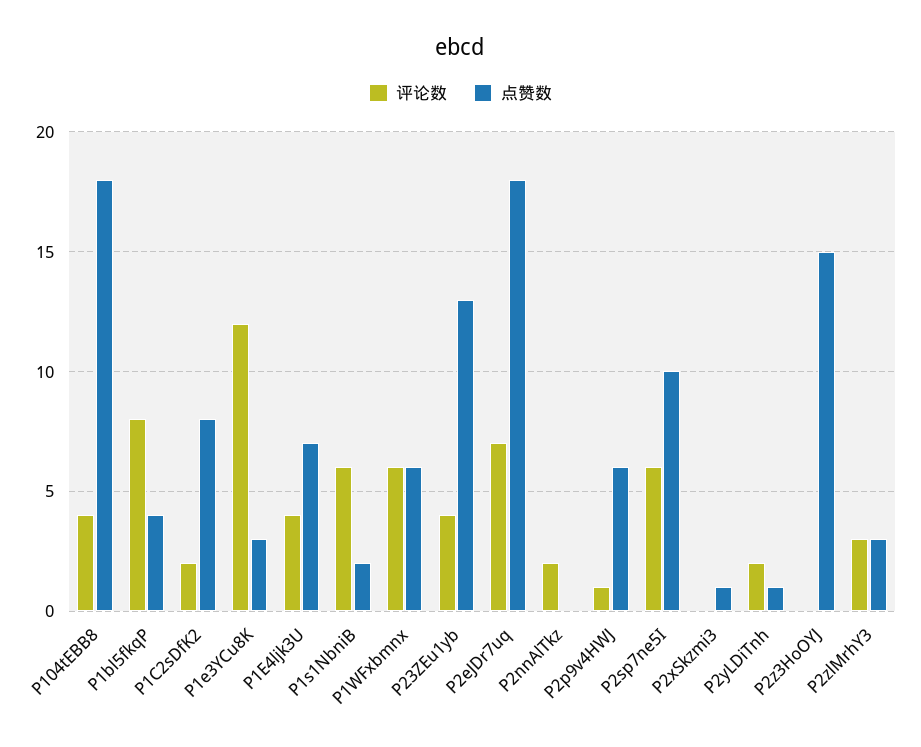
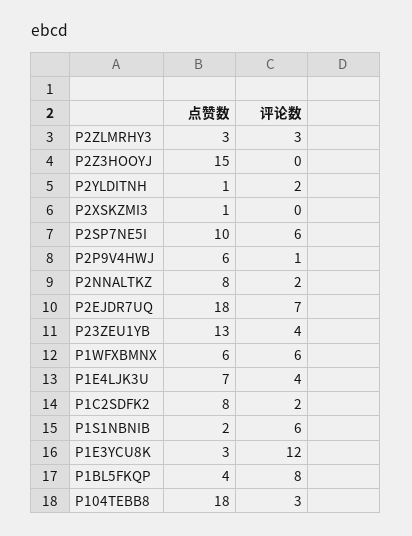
评论数, P104tEBB8: 4 -> 3
点赞数, P2nnAlTkz: 0 -> 8

